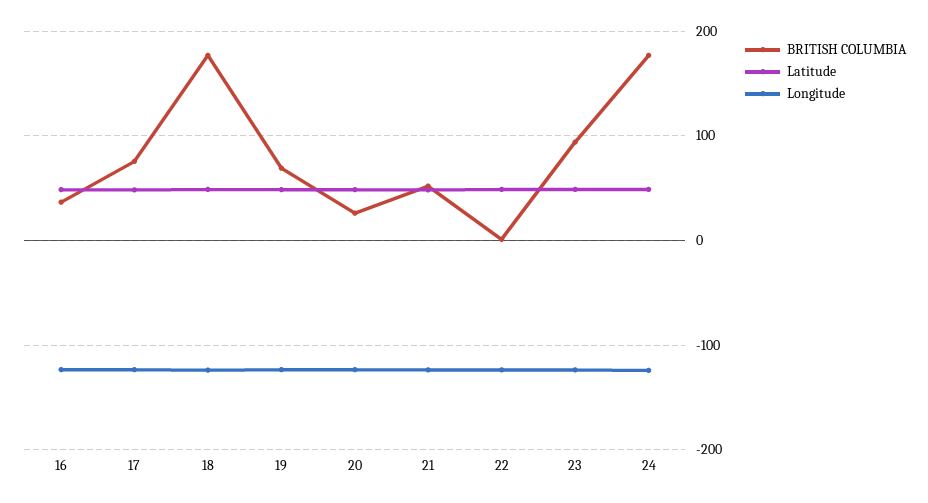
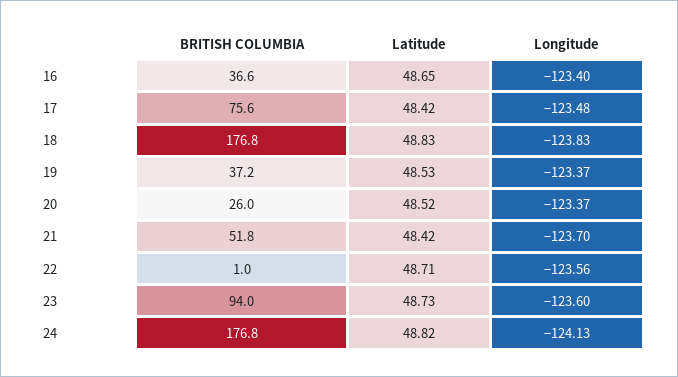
BRITISH COLUMBIA, 19: 70 -> 37.2

